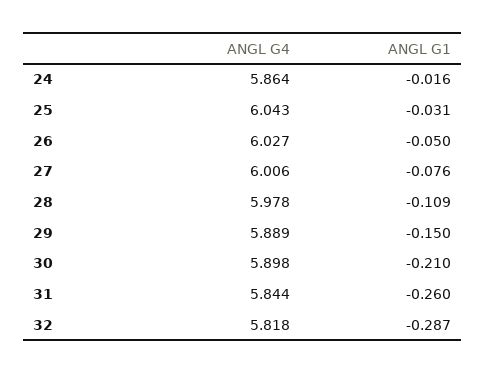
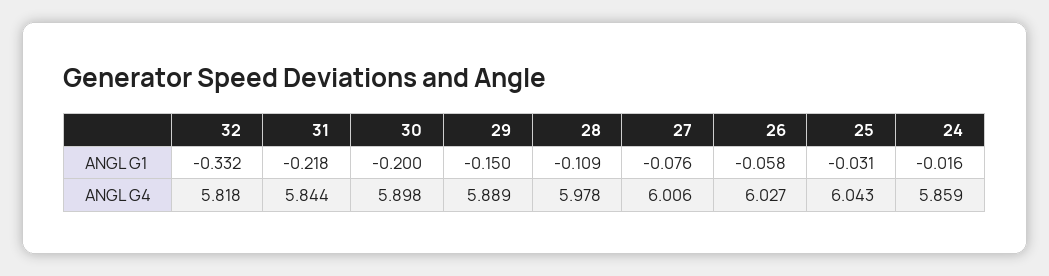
ANGL G4, 24: 5.864 -> 5.859
ANGL G1, 26: -0.05 -> -0.058
ANGL G1, 30: -0.21 -> -0.2
ANGL G1, 31: -0.26 -> -0.218
ANGL G1, 32: -0.287 -> -0.332

